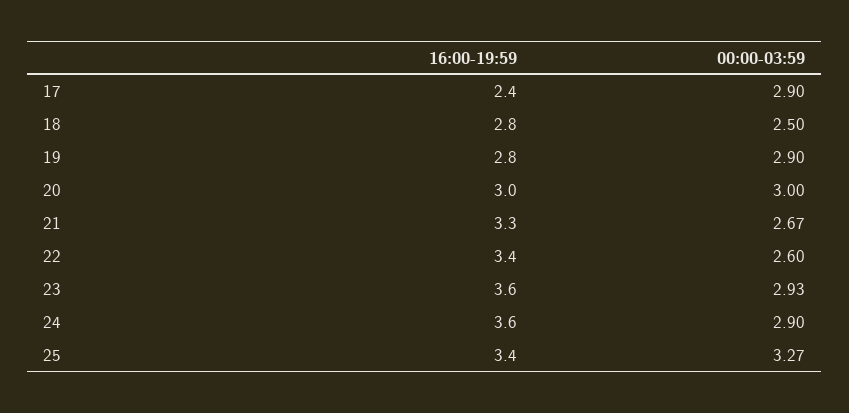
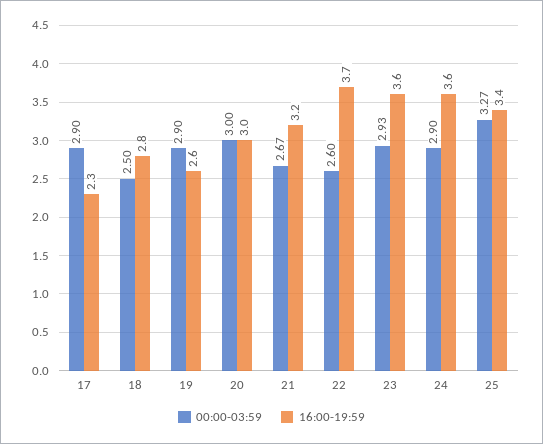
16:00-19:59, 17: 2.4 -> 2.3
16:00-19:59, 19: 2.8 -> 2.6
16:00-19:59, 21: 3.3 -> 3.2
16:00-19:59, 22: 3.4 -> 3.7

